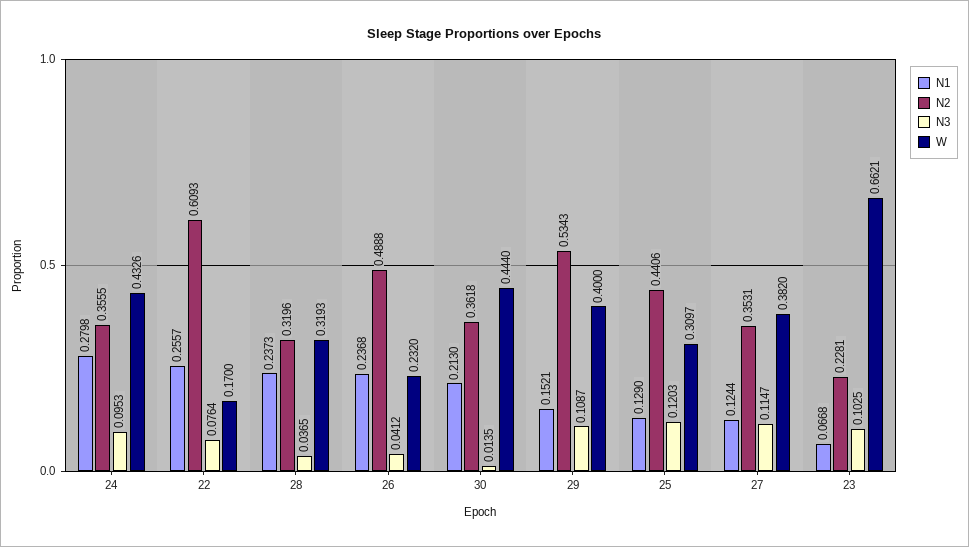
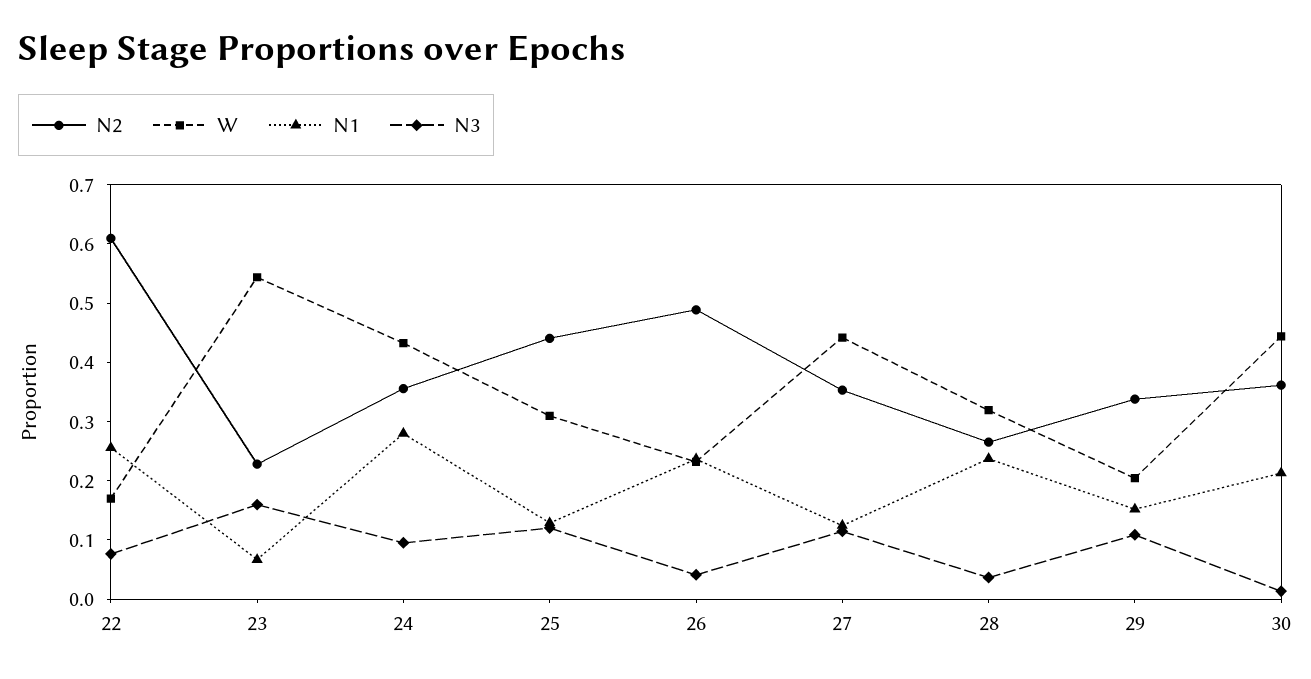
N2, 28: 0.3196 -> 0.26
N2, 29: 0.5343 -> 0.34
W, 29: 0.4 -> 0.2
W, 27: 0.382 -> 0.44
N3, 23: 0.1025 -> 0.16
W, 23: 0.6621 -> 0.54

